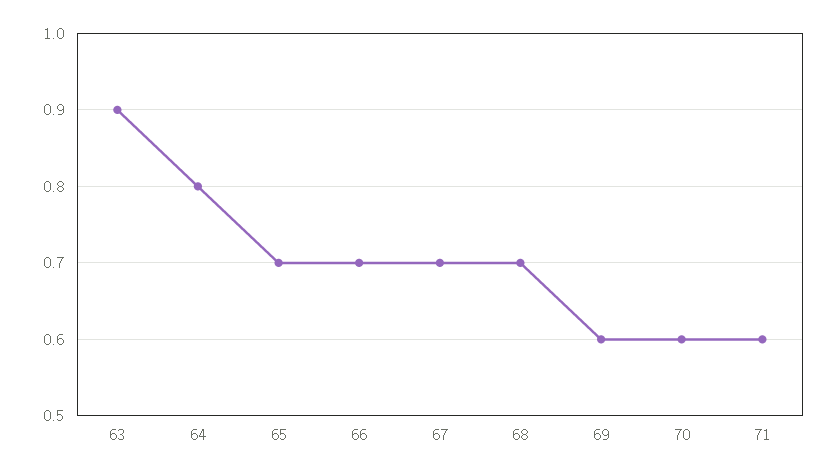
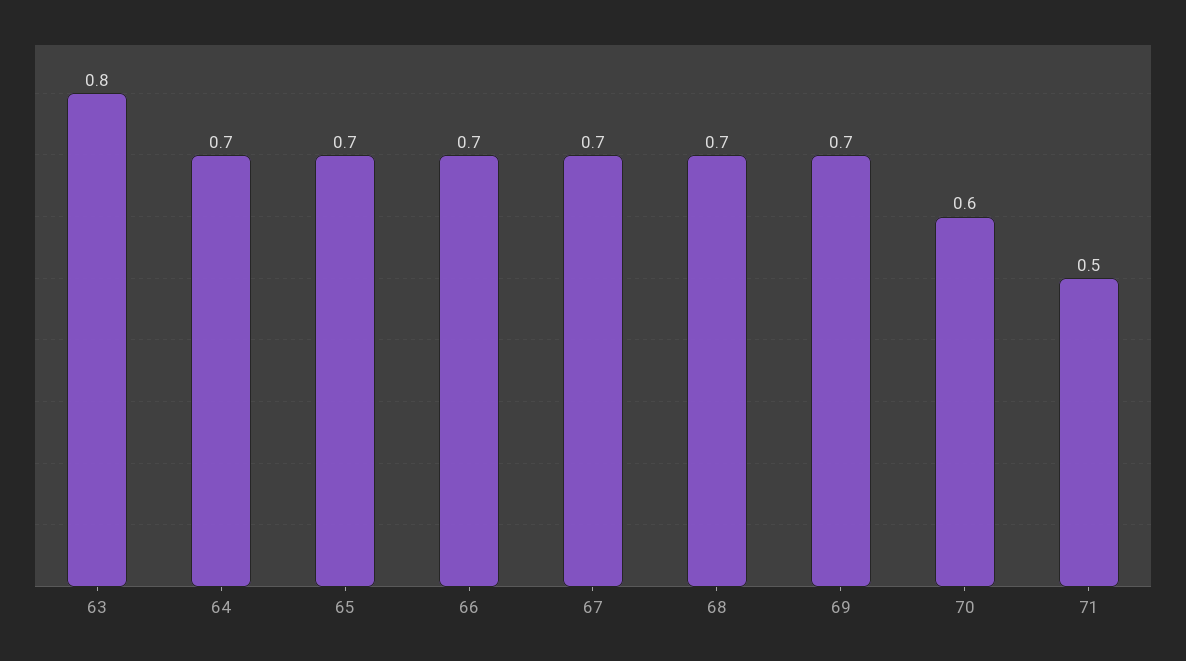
63: 0.9 -> 0.8
64: 0.8 -> 0.7
69: 0.6 -> 0.7
71: 0.6 -> 0.5

